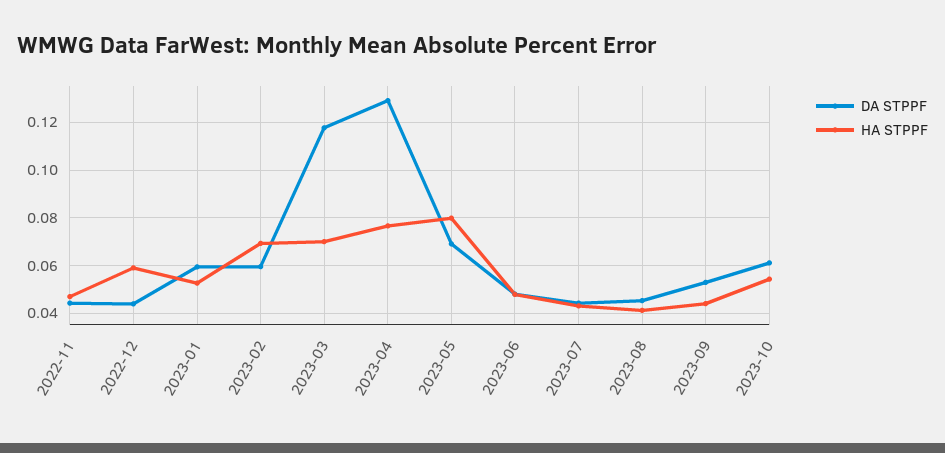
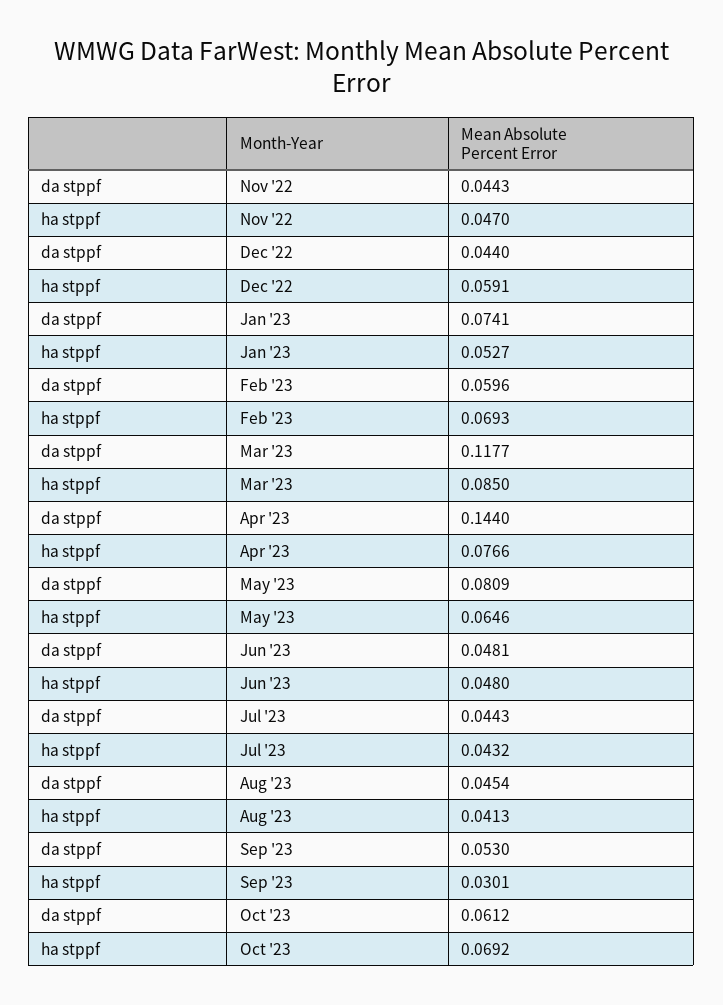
DA STPPF, 2023-01: 0.06 -> 0.0741
HA STPPF, 2023-03: 0.07 -> 0.085
DA STPPF, 2023-04: 0.13 -> 0.144
DA STPPF, 2023-05: 0.07 -> 0.0809
HA STPPF, 2023-05: 0.08 -> 0.0646
HA STPPF, 2023-09: 0.045 -> 0.0301
HA STPPF, 2023-10: 0.055 -> 0.0692

